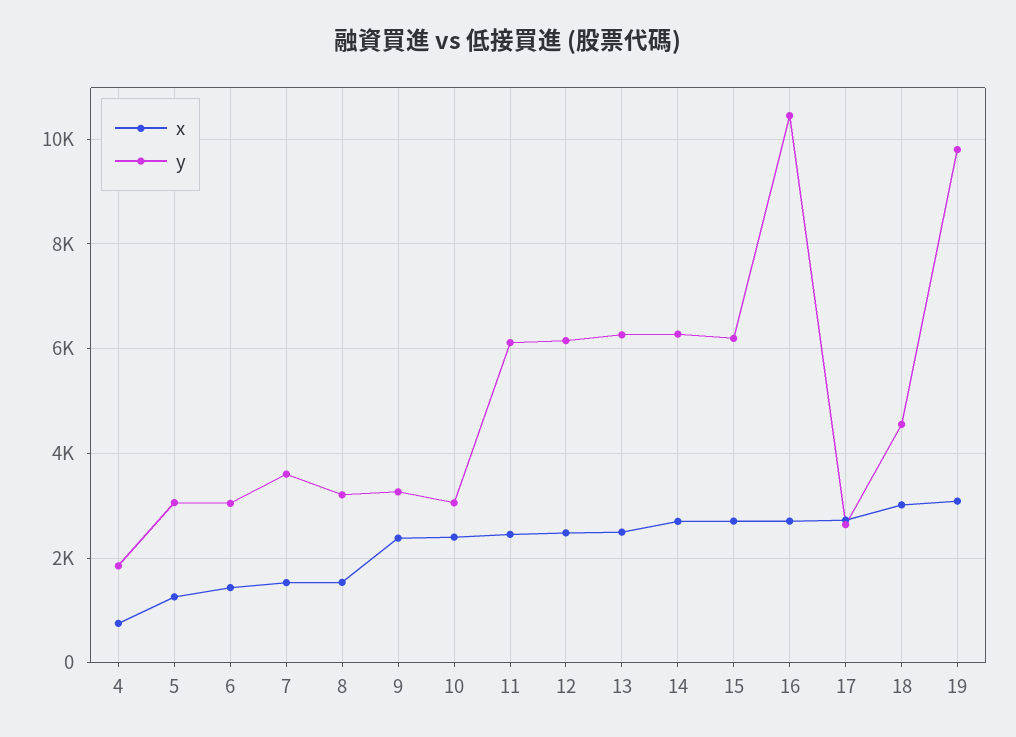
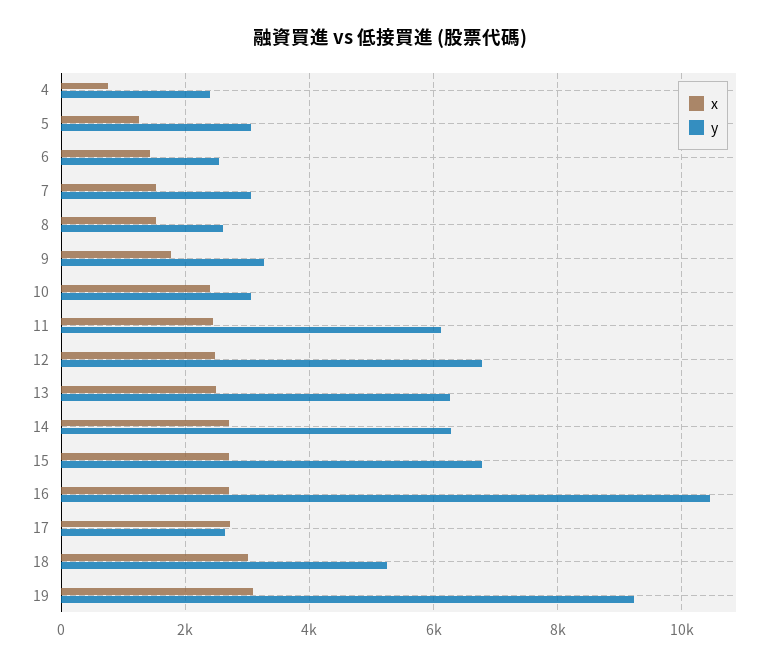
y, 4: 1800 -> 2400
y, 6: 3000 -> 2600
y, 7: 3600 -> 3000
y, 8: 3200 -> 2600
x, 9: 2400 -> 1800
y, 12: 6200 -> 6800
y, 15: 6200 -> 6800
y, 18: 4600 -> 5200
y, 19: 9800 -> 9200

